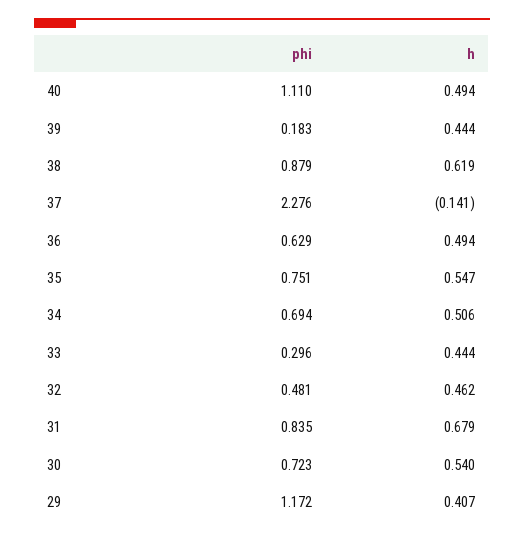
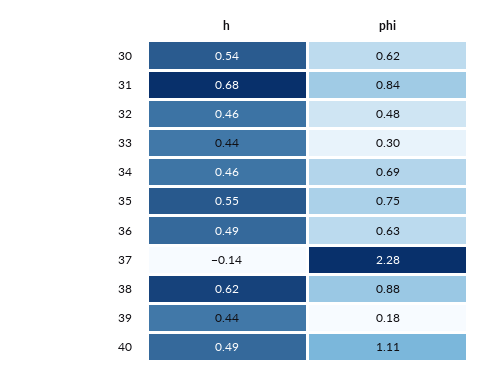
h, 34: 0.506 -> 0.46
phi, 30: 0.723 -> 0.62
phi, 29: 1.172 -> none
h, 29: 0.407 -> none

